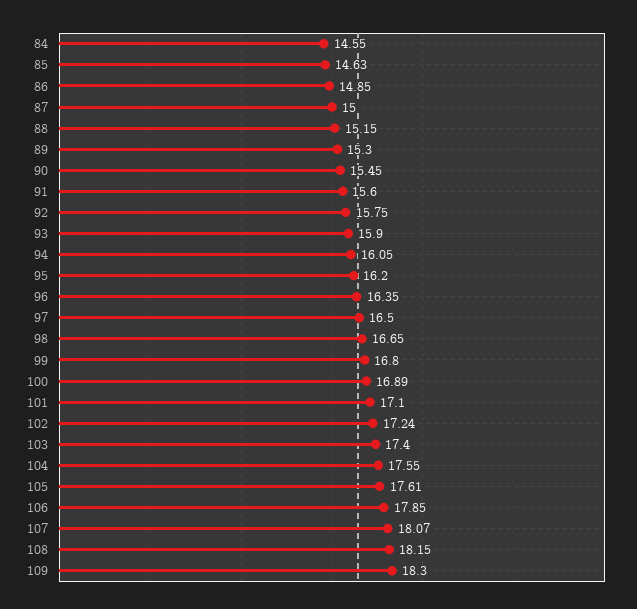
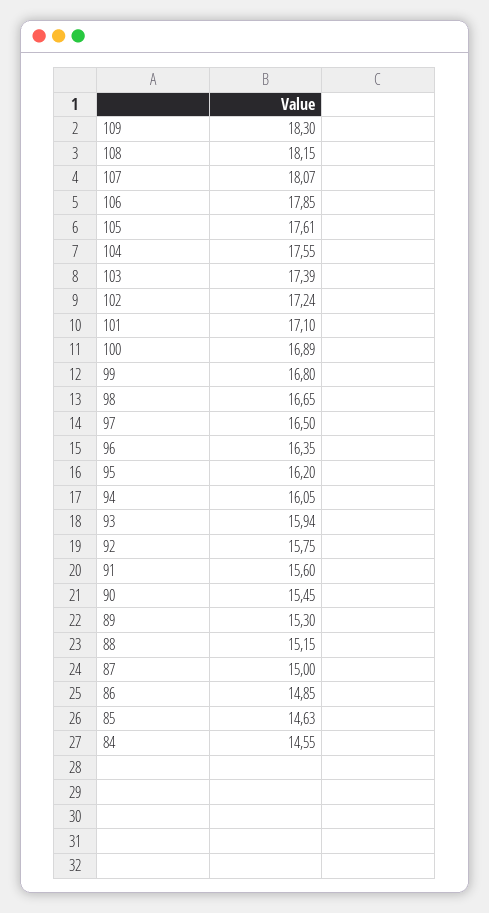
93: 15.9 -> 15.94
103: 17.4 -> 17.39

